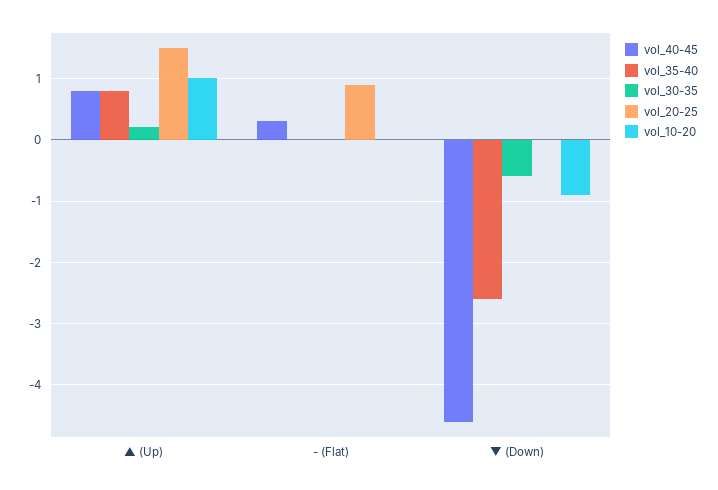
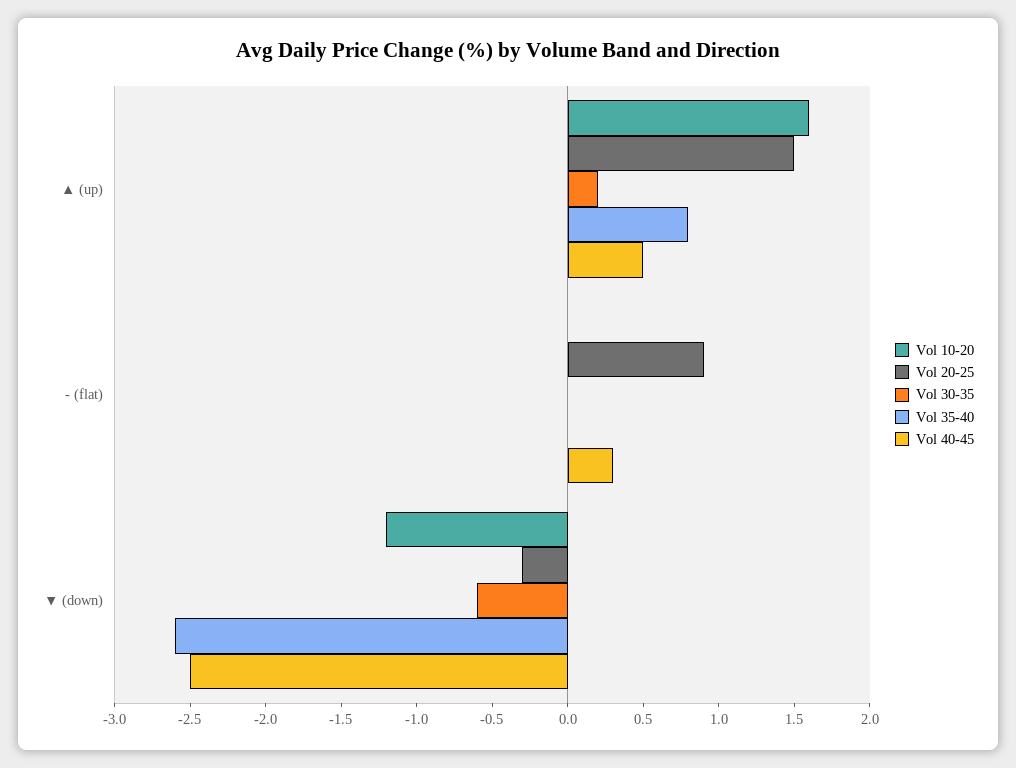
vol_40-45, ▲ (Up): 0.8 -> 0.5
vol_10-20, ▲ (Up): 1 -> 1.6
vol_40-45, ▼ (Down): -4.6 -> -2.5
vol_20-25, ▼ (Down): 0 -> -0.3
vol_10-20, ▼ (Down): -0.9 -> -1.2

